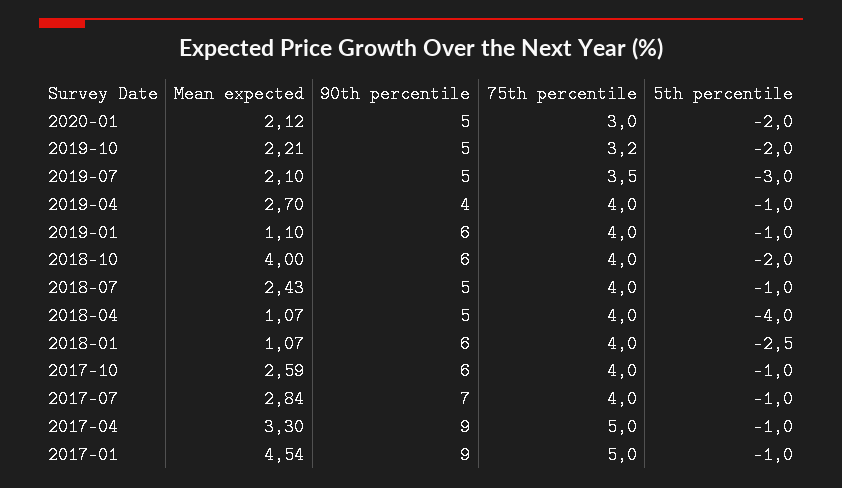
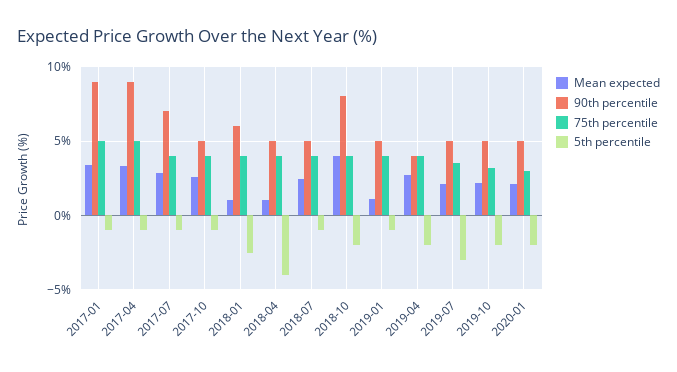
5th percentile, 2019-04: -1 -> -2
90th percentile, 2019-01: 6 -> 5
90th percentile, 2018-10: 6 -> 8
90th percentile, 2017-10: 6 -> 5
Mean expected, 2017-01: 4.54 -> 3.5

